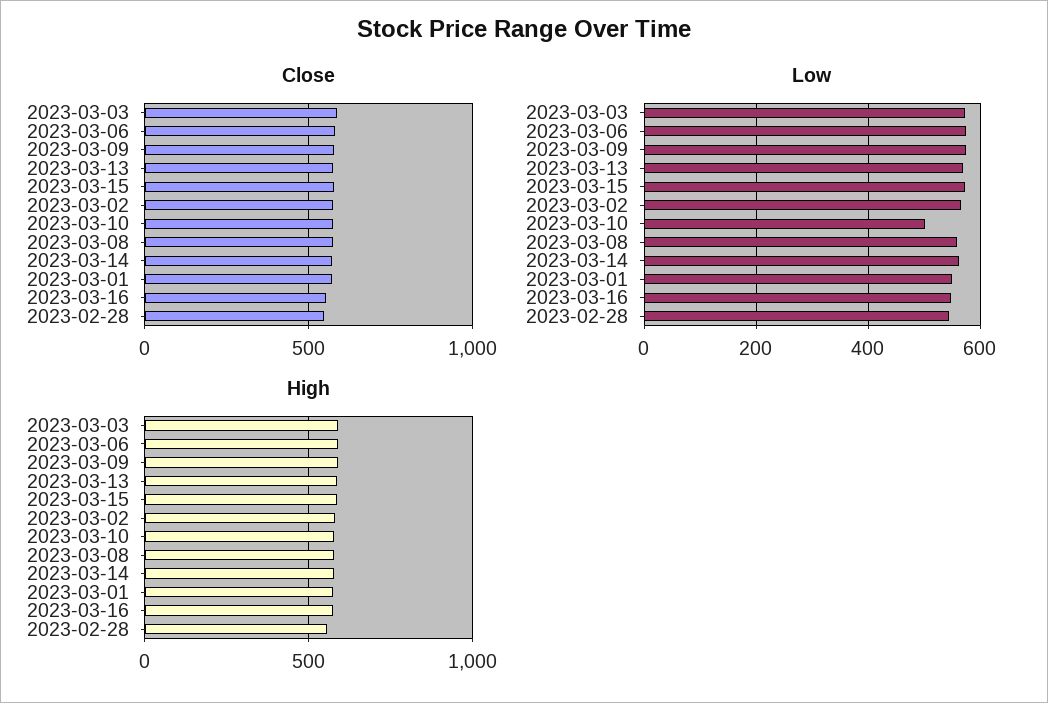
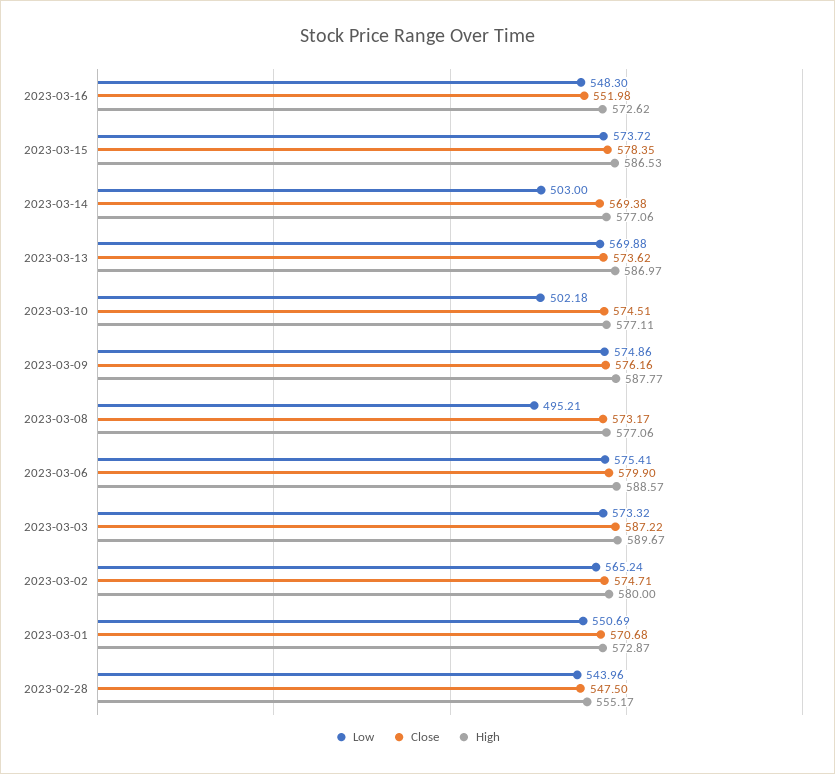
Low, 2023-03-08: 560 -> 495.21
Low, 2023-03-14: 560 -> 503

